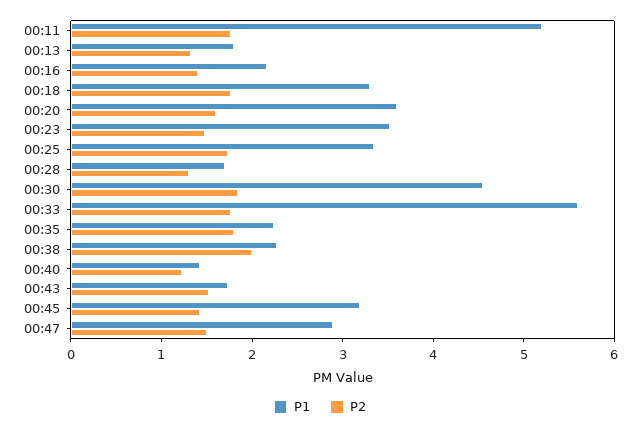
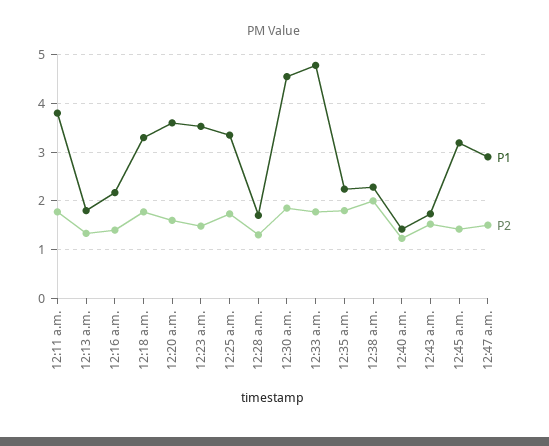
P1, 00:11: 5.2 -> 3.8
P1, 00:33: 5.6 -> 4.8

